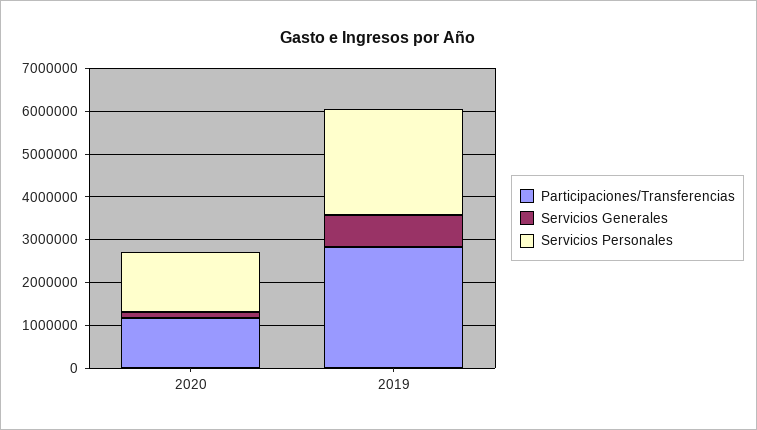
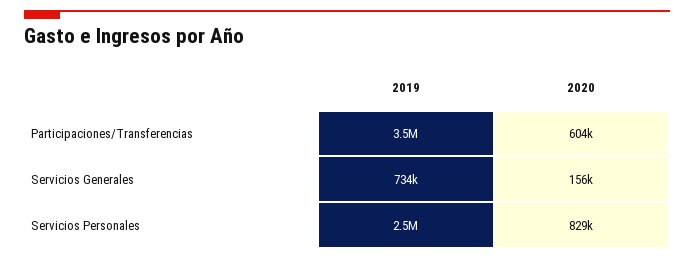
Participaciones/Transferencias, 2020: 1200000 -> 604000
Servicios Personales, 2020: 1400000 -> 829000
Participaciones/Transferencias, 2019: 2800000 -> 3500000

